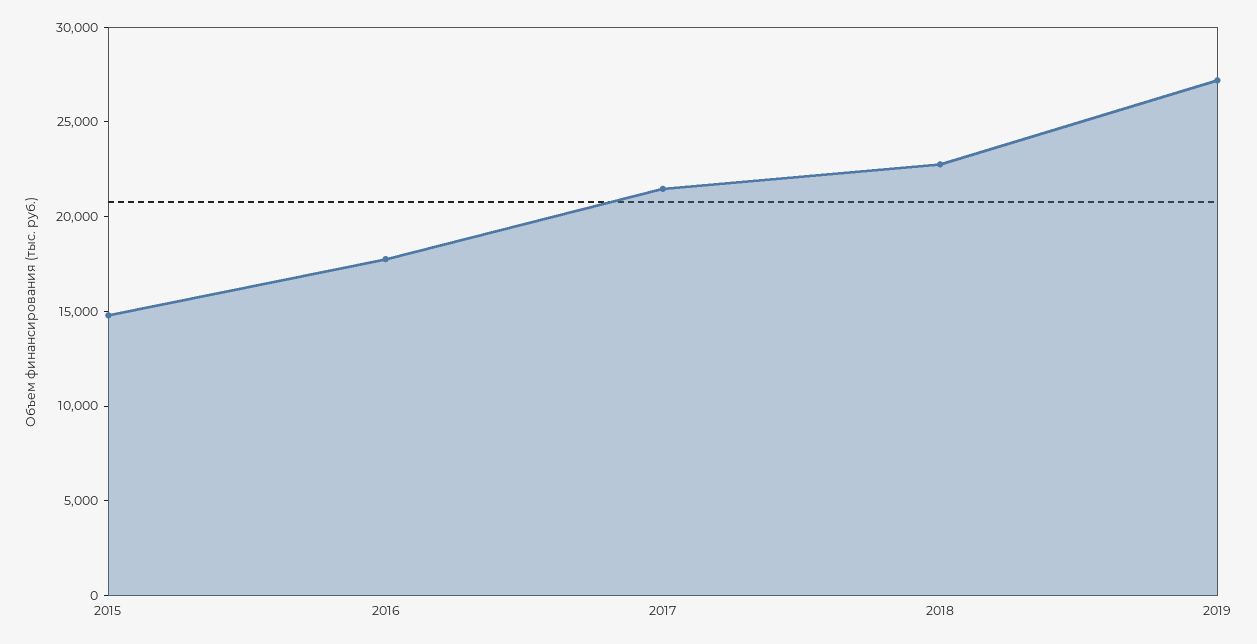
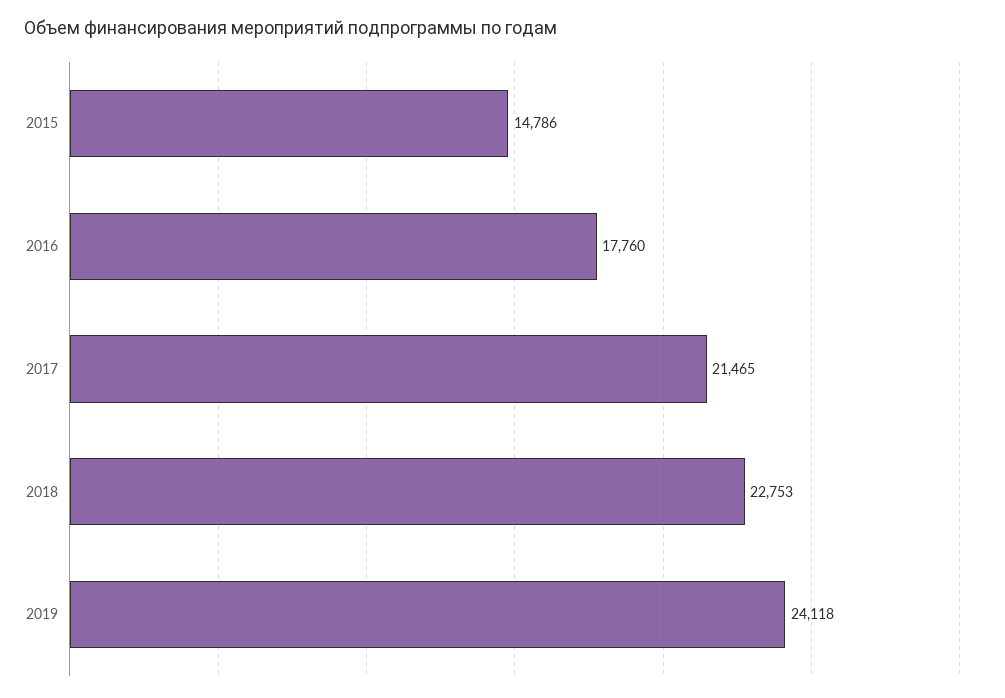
2019: 27000 -> 24118

